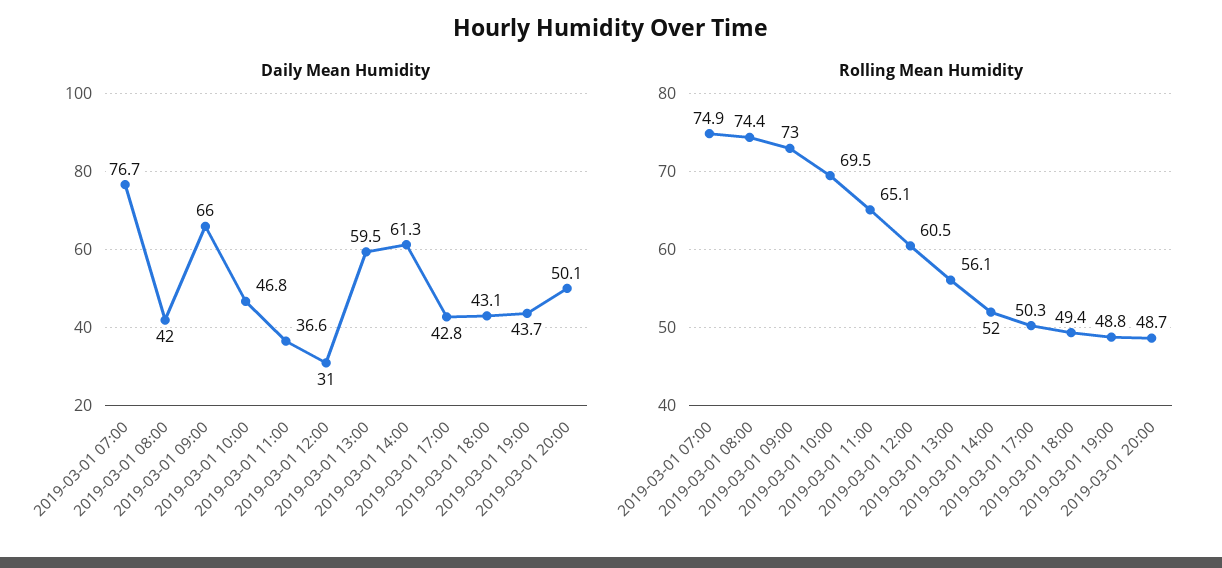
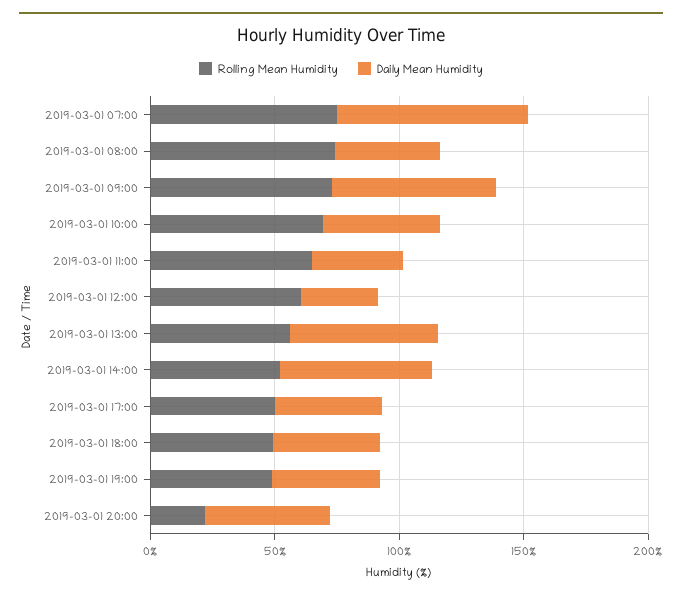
Rolling Mean Humidity, 2019-03-01 20:00: 48.7 -> 20

